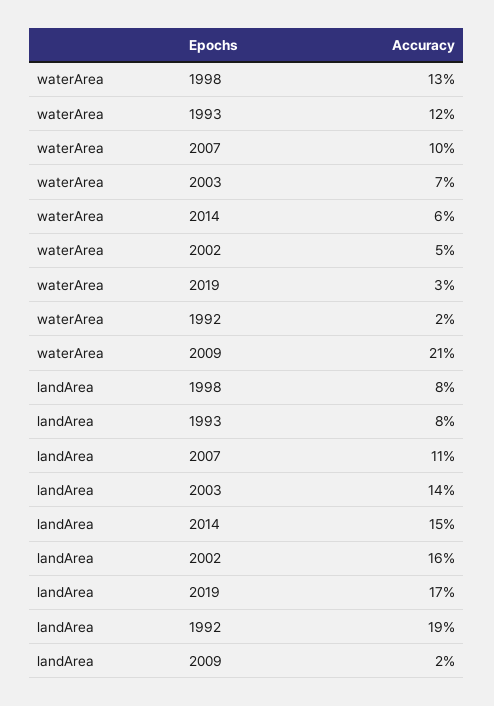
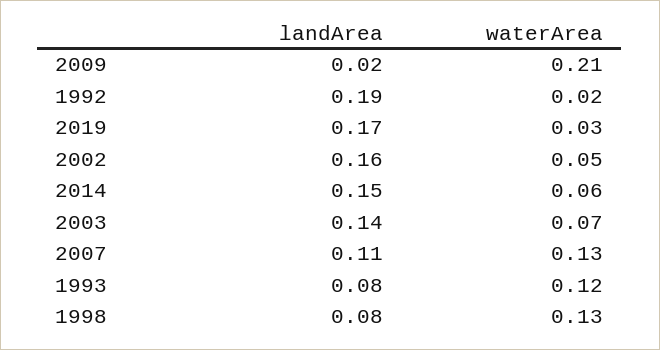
waterArea, 2007: 0.1 -> 0.13

